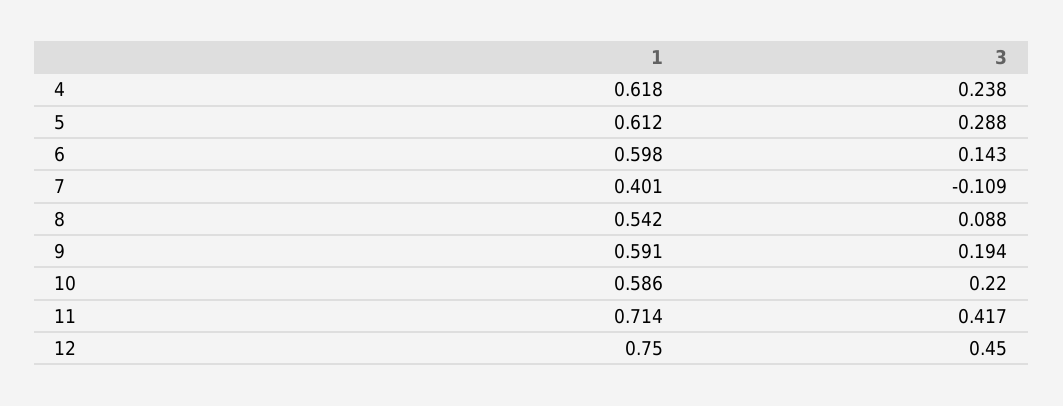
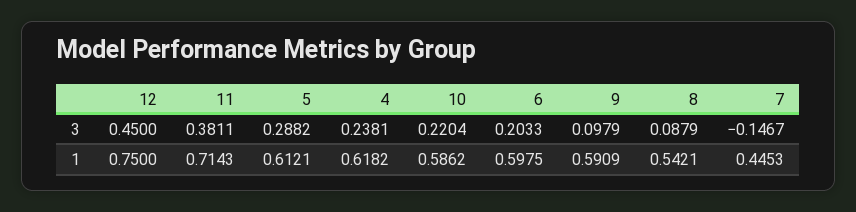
3, 6: 0.143 -> 0.2033
1, 7: 0.401 -> 0.4453
3, 7: -0.109 -> -0.1467
3, 9: 0.194 -> 0.0979
3, 11: 0.417 -> 0.3811

